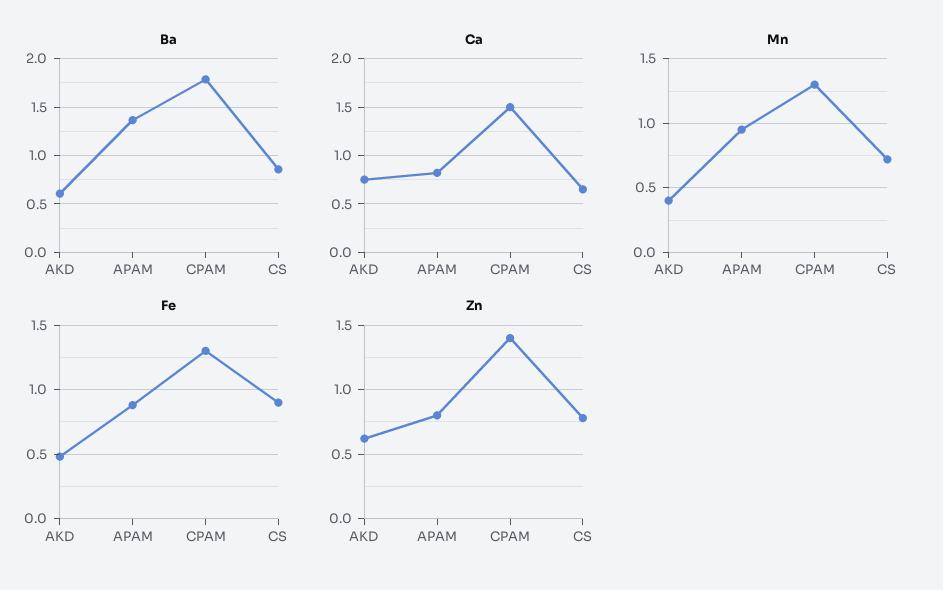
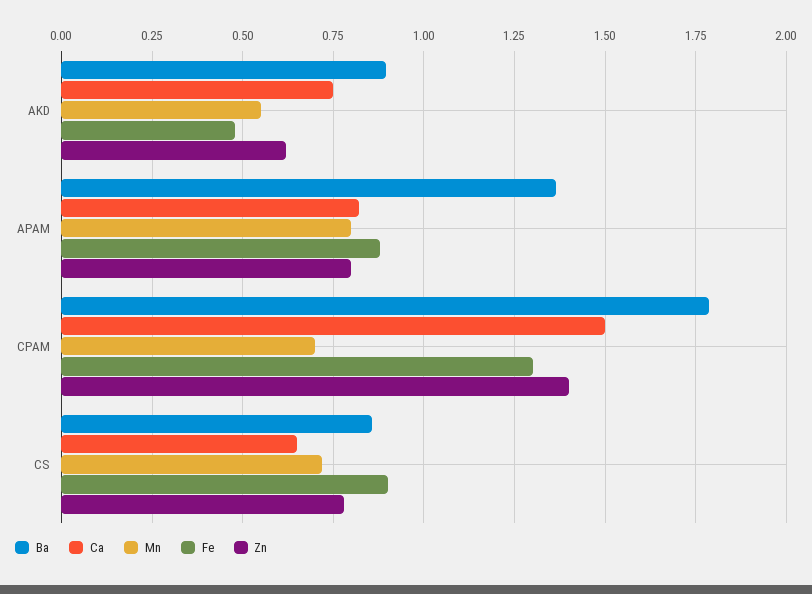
Ba, AKD: 0.6 -> 0.9
Mn, AKD: 0.4 -> 0.55
Mn, APAM: 0.95 -> 0.8
Mn, CPAM: 1.3 -> 0.7

